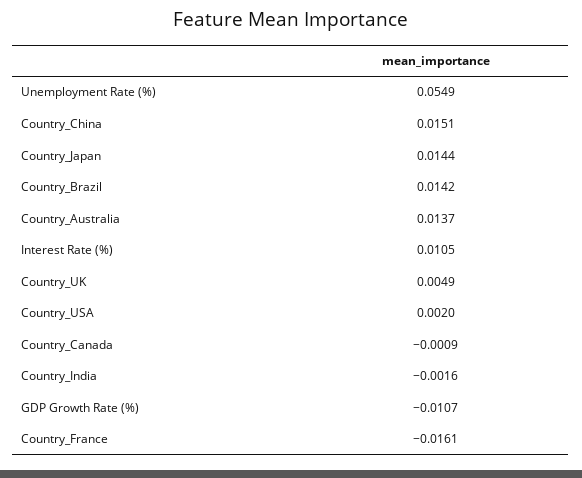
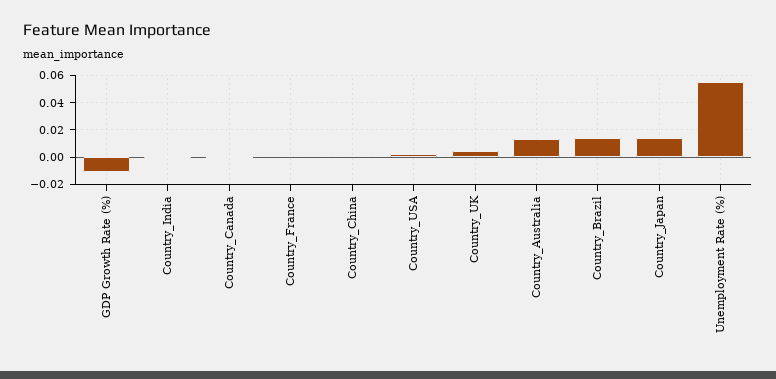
Country_China: 0.0151 -> 0
Interest Rate (%): 0.0105 -> none
Country_France: -0.0161 -> 0

